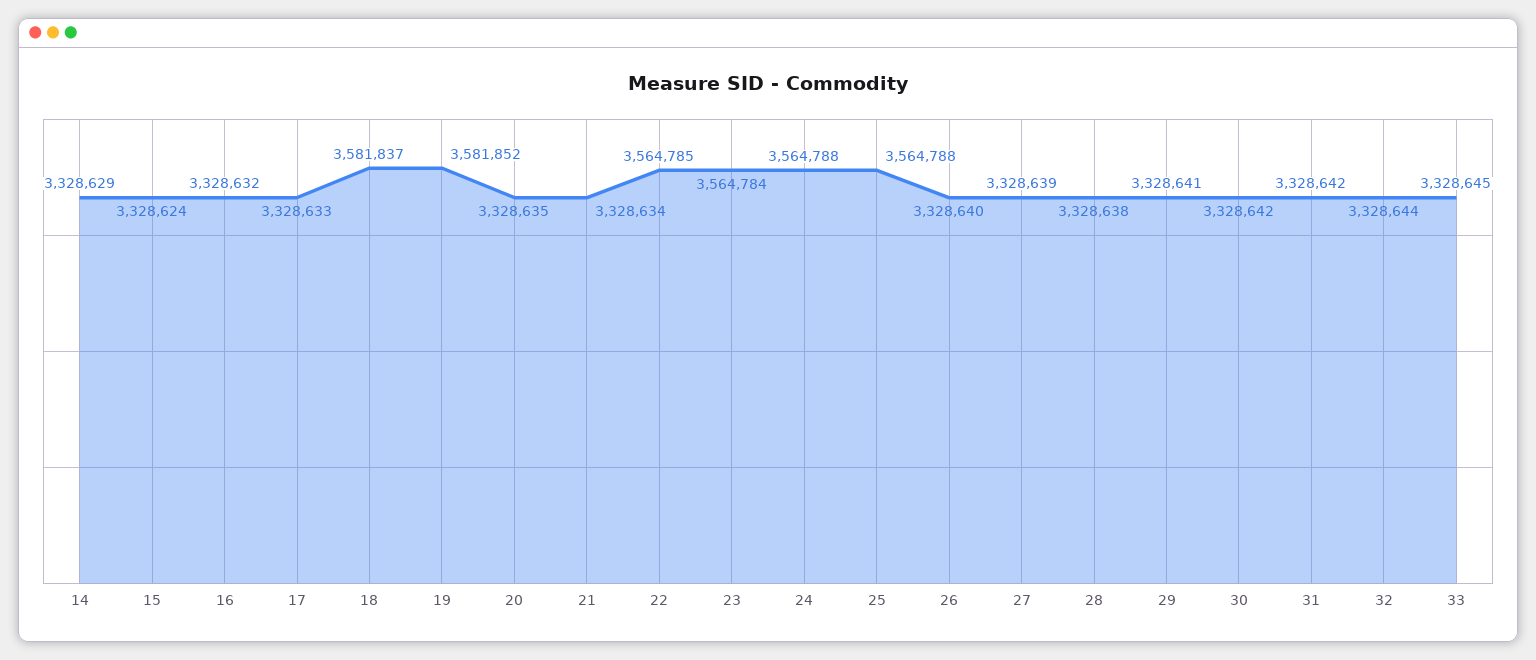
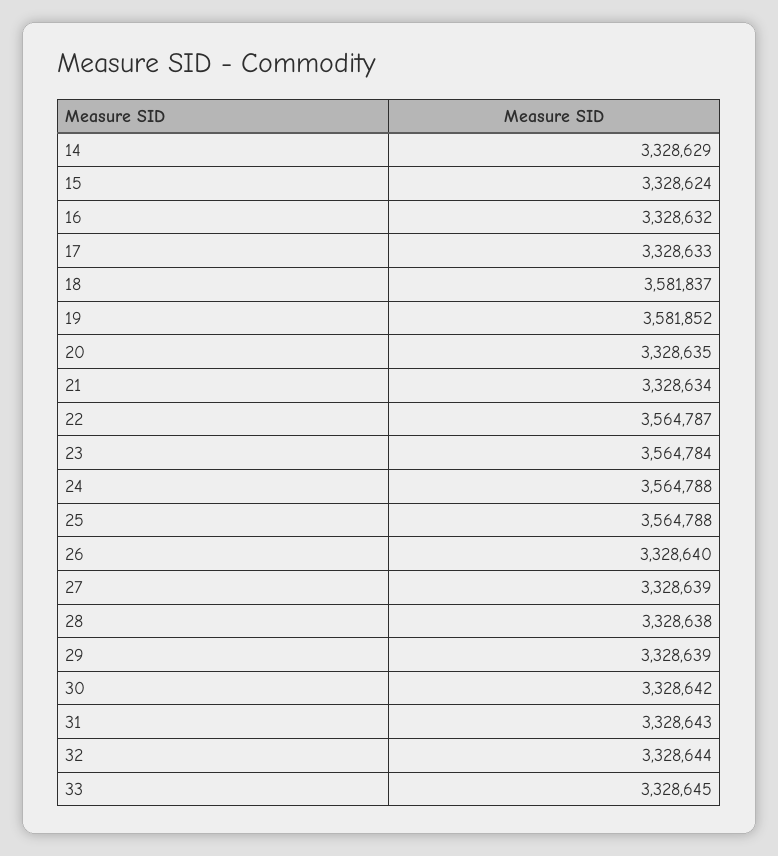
22: 3564785 -> 3564787
29: 3328641 -> 3328639
31: 3328642 -> 3328643

